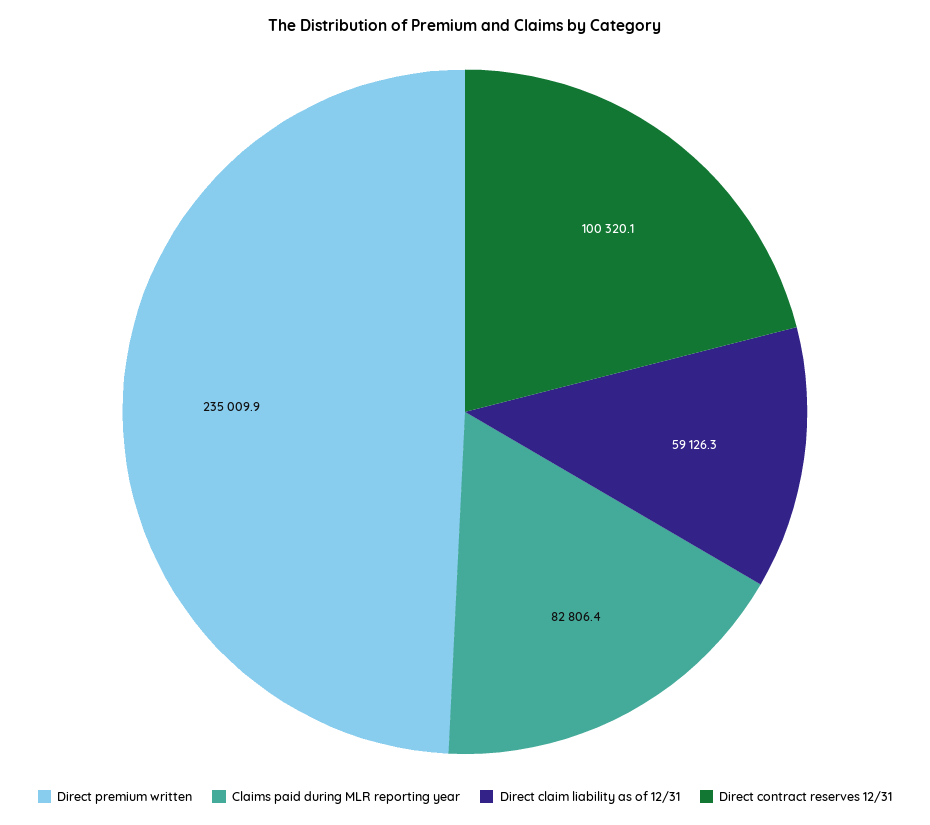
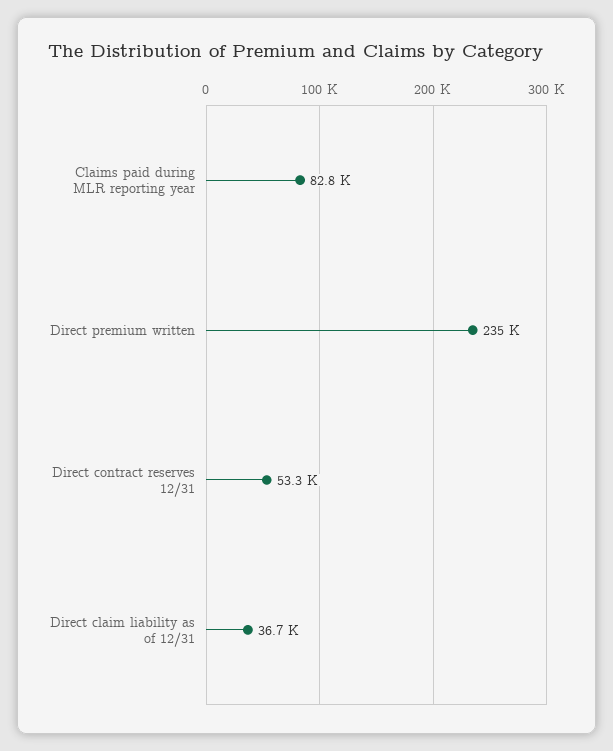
Direct claim liability as of 12/31: 59126.3 -> 36700
Direct contract reserves 12/31: 100320.1 -> 53300

